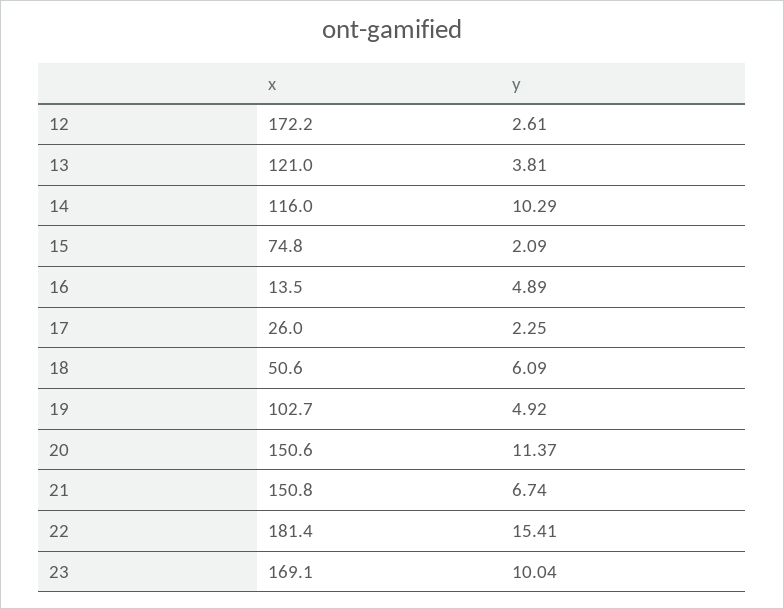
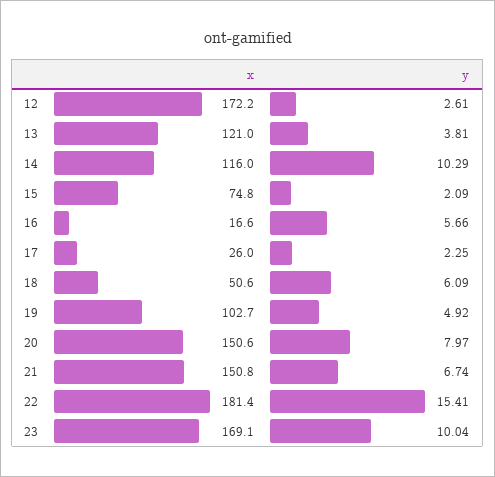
x, 16: 13.5 -> 16.6
y, 16: 4.89 -> 5.66
y, 20: 11.37 -> 7.97

